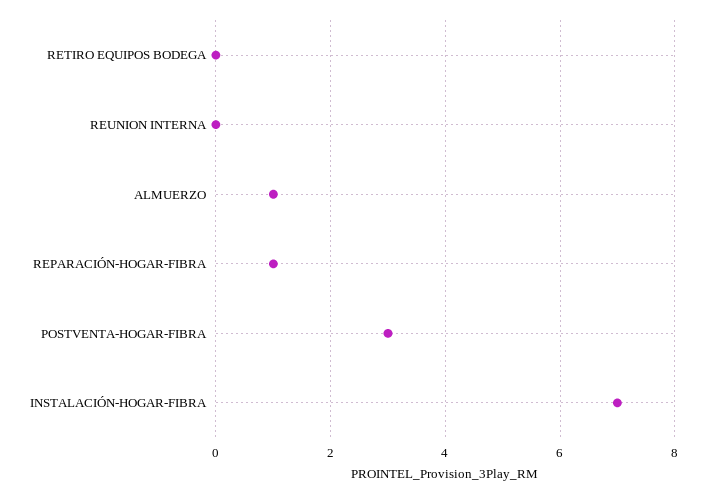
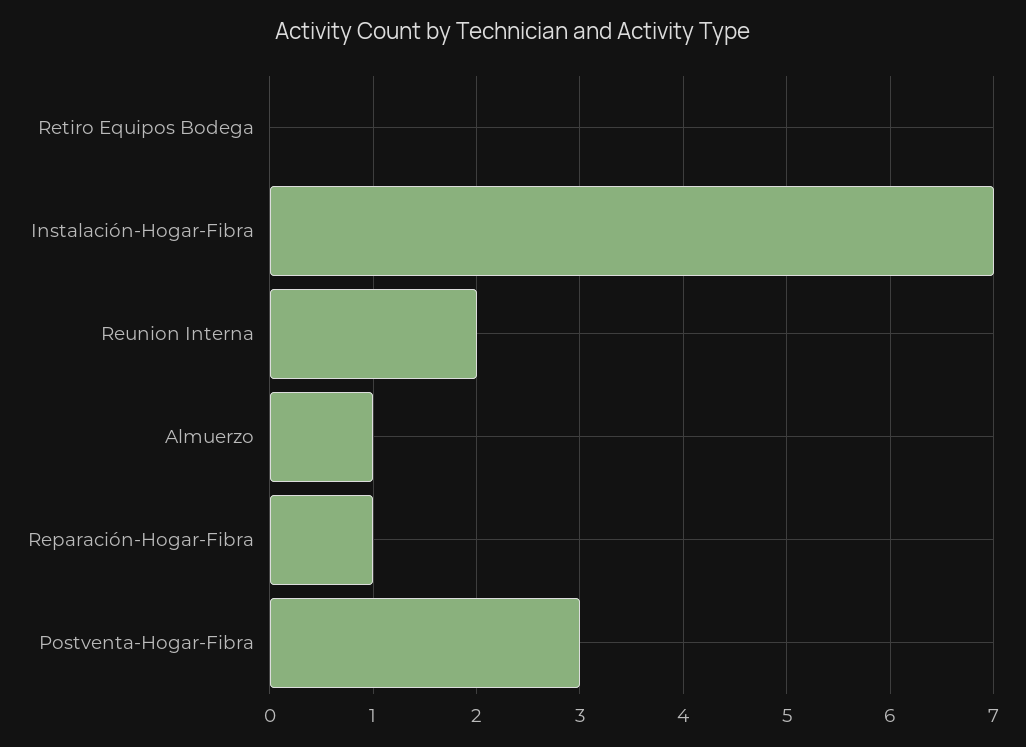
REUNION INTERNA: 0 -> 2

